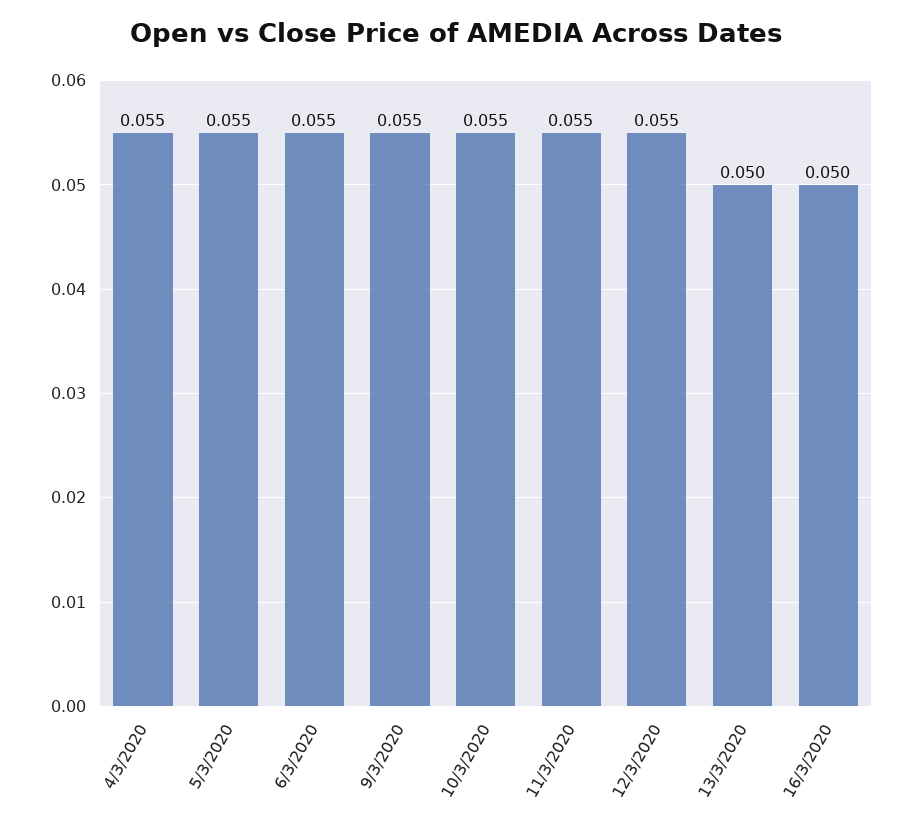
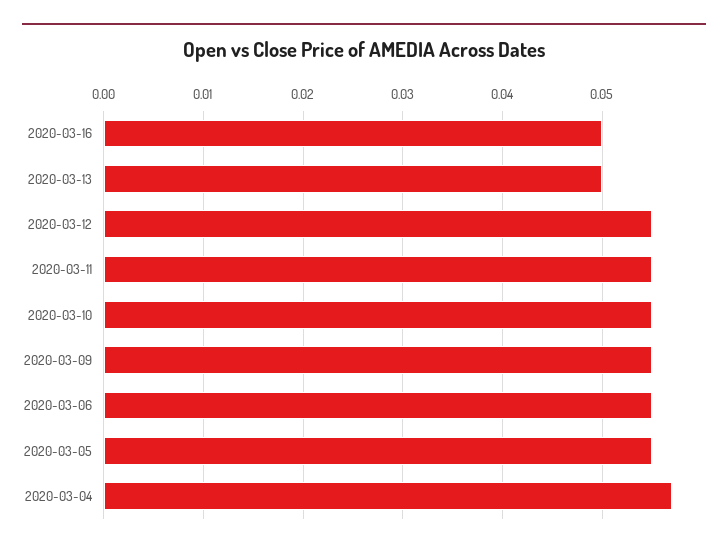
4/3/2020: 0.055 -> 0.057

